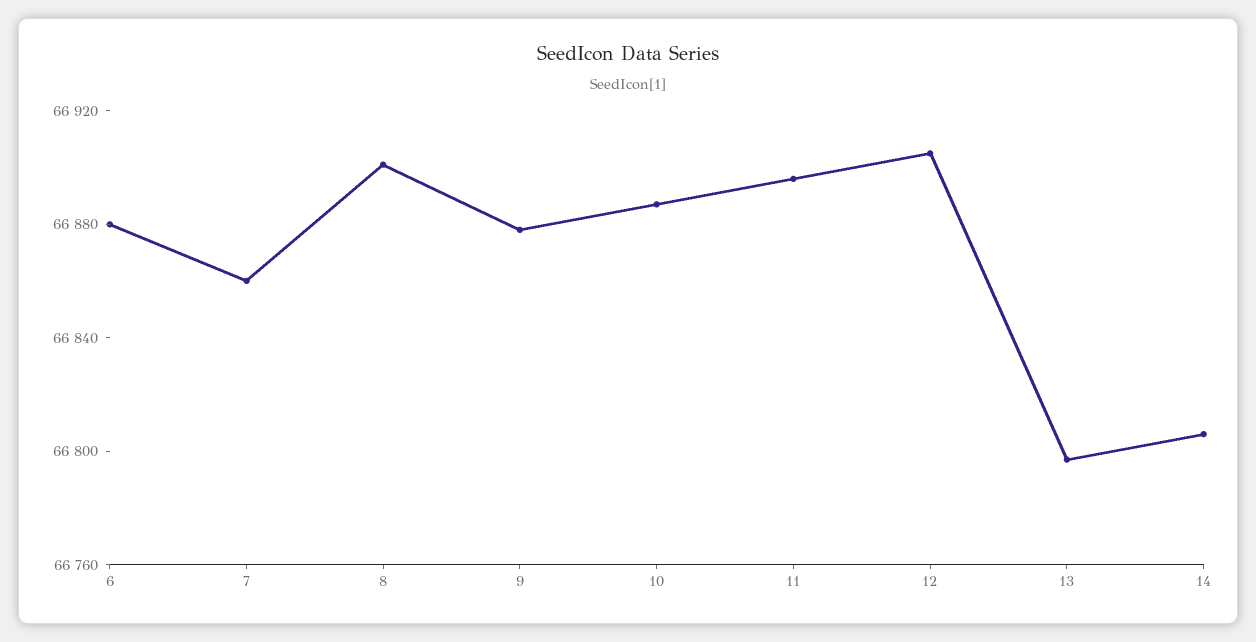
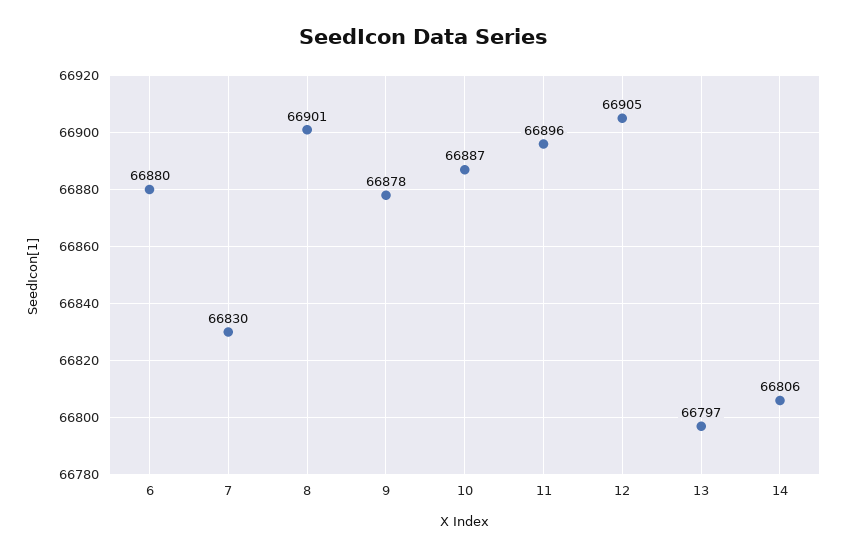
7: 66860 -> 66830

